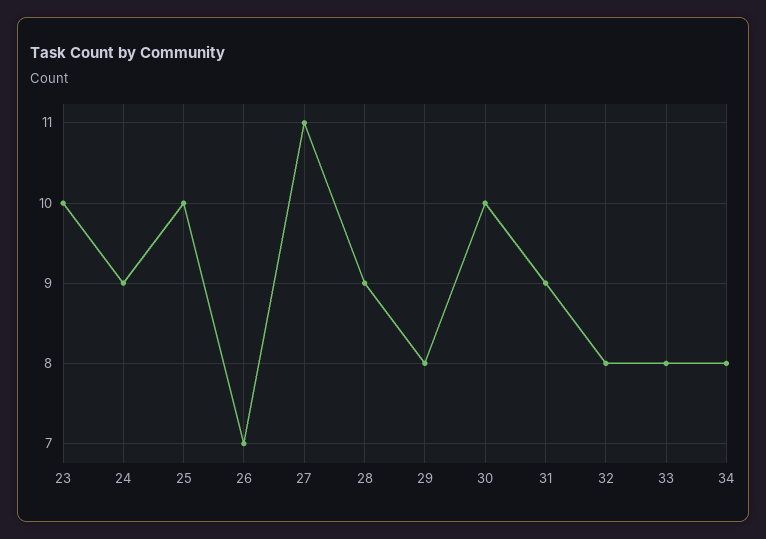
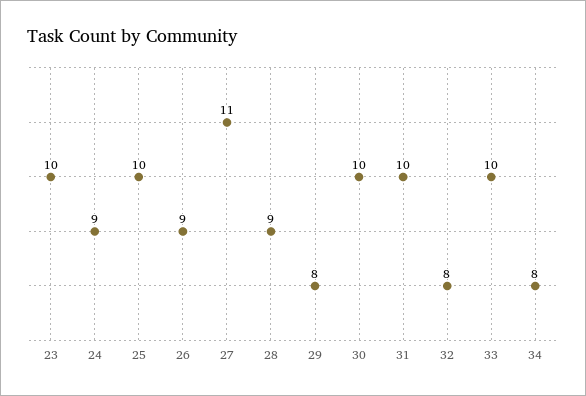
26: 7 -> 9
31: 9 -> 10
33: 8 -> 10

